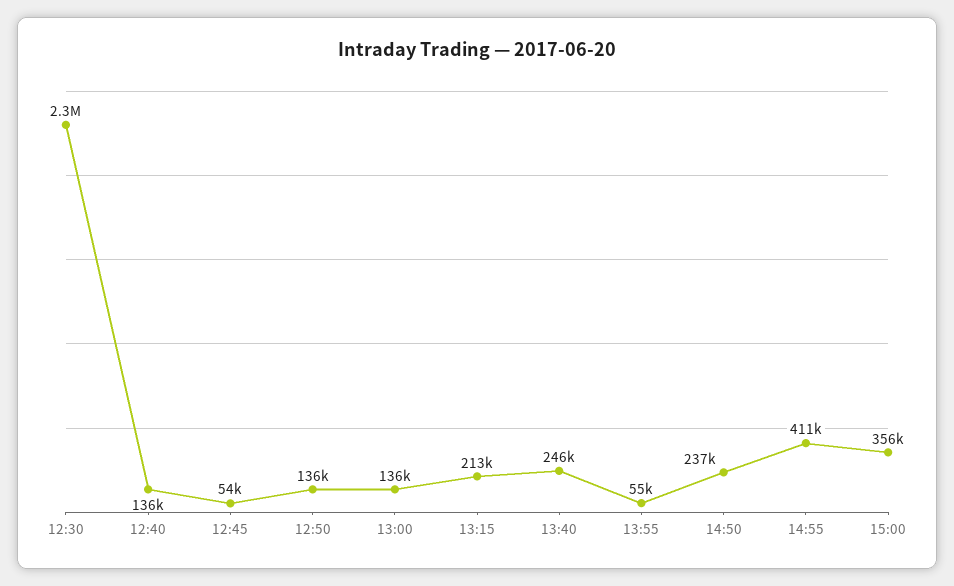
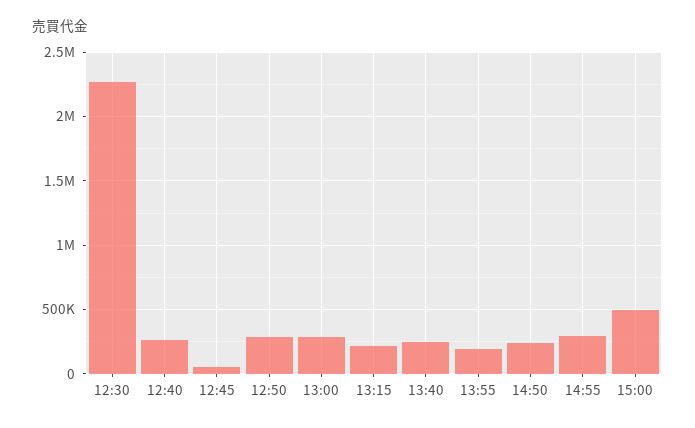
12:40: 136000 -> 250000
12:50: 136000 -> 300000
13:00: 136000 -> 300000
13:55: 55000 -> 200000
14:55: 411000 -> 300000
15:00: 356000 -> 500000

